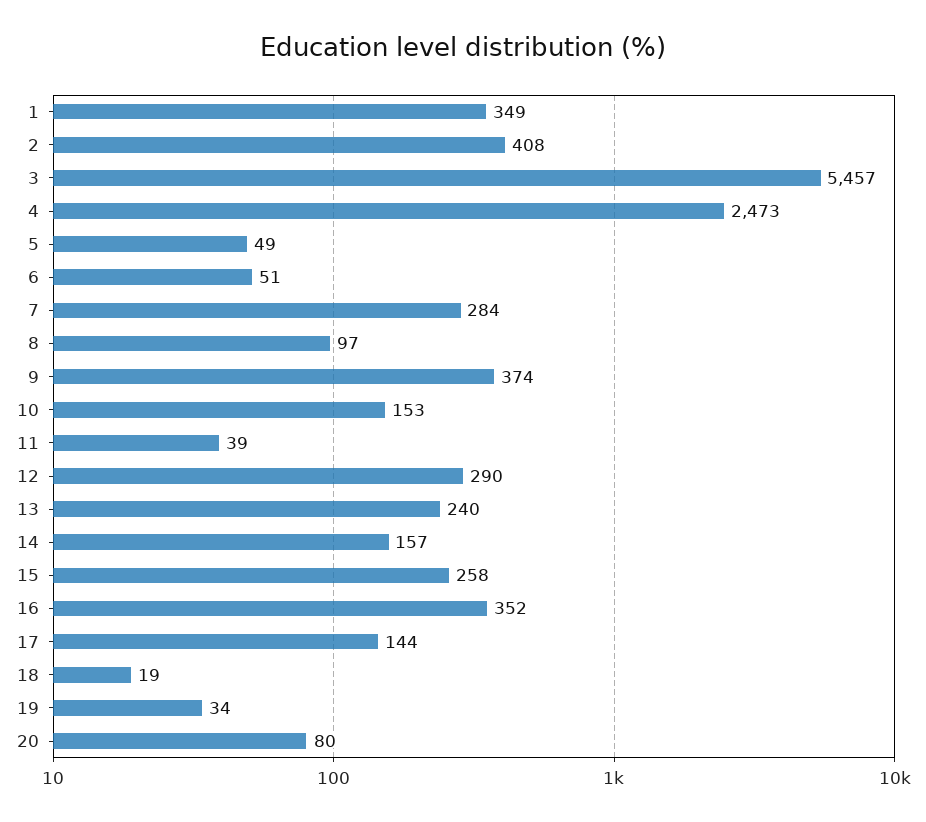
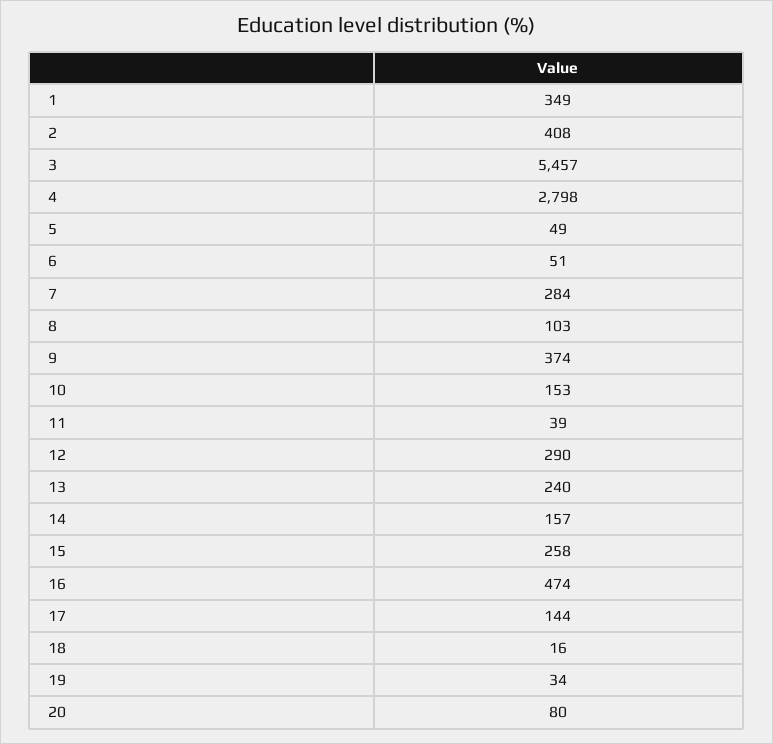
4: 2473 -> 2798
8: 97 -> 103
16: 352 -> 474
18: 19 -> 16

